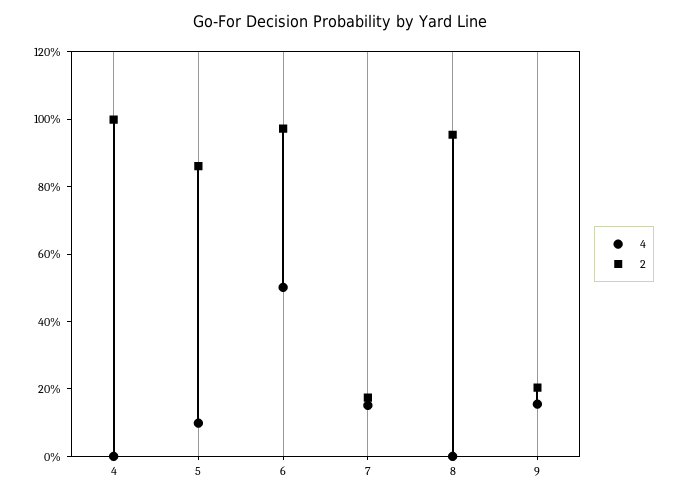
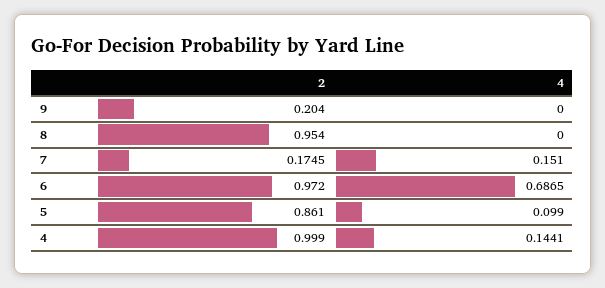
4, 4: 0 -> 0.1441
4, 6: 0.5 -> 0.6865
4, 9: 0.15 -> 0

